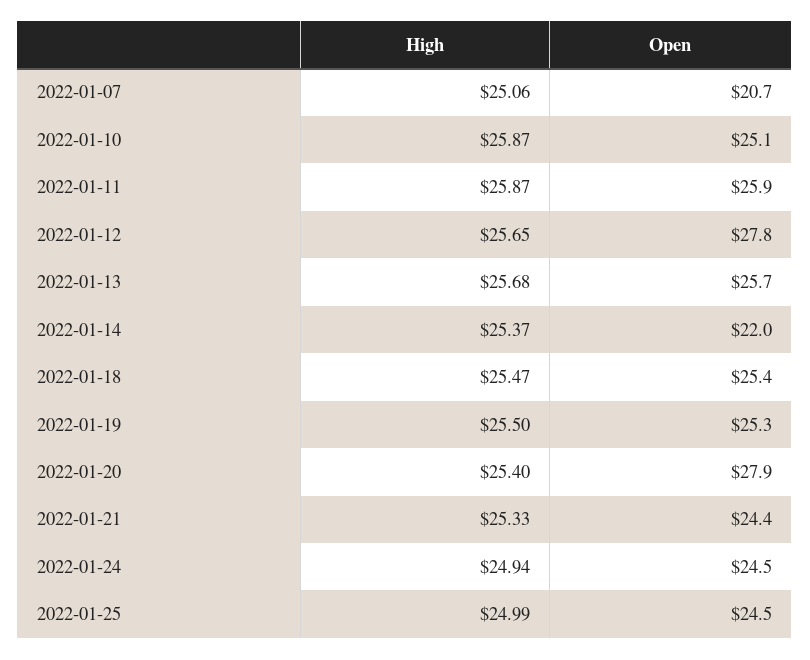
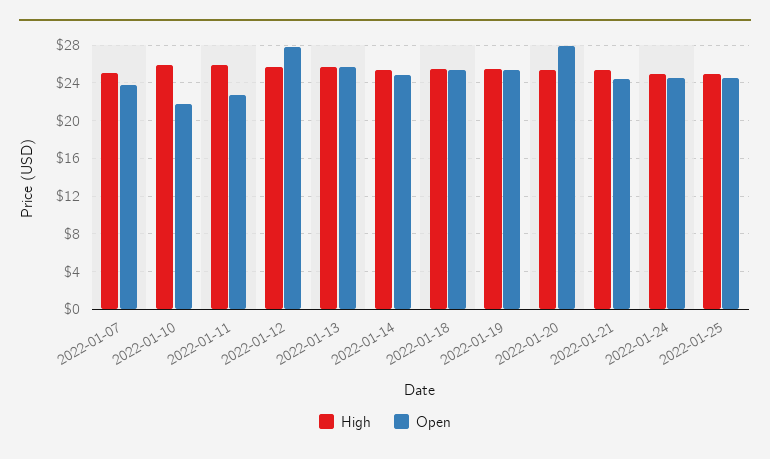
Open, 2022-01-07: 20.7 -> 24
Open, 2022-01-10: 25.1 -> 22
Open, 2022-01-11: 25.9 -> 23
Open, 2022-01-14: 22 -> 25

